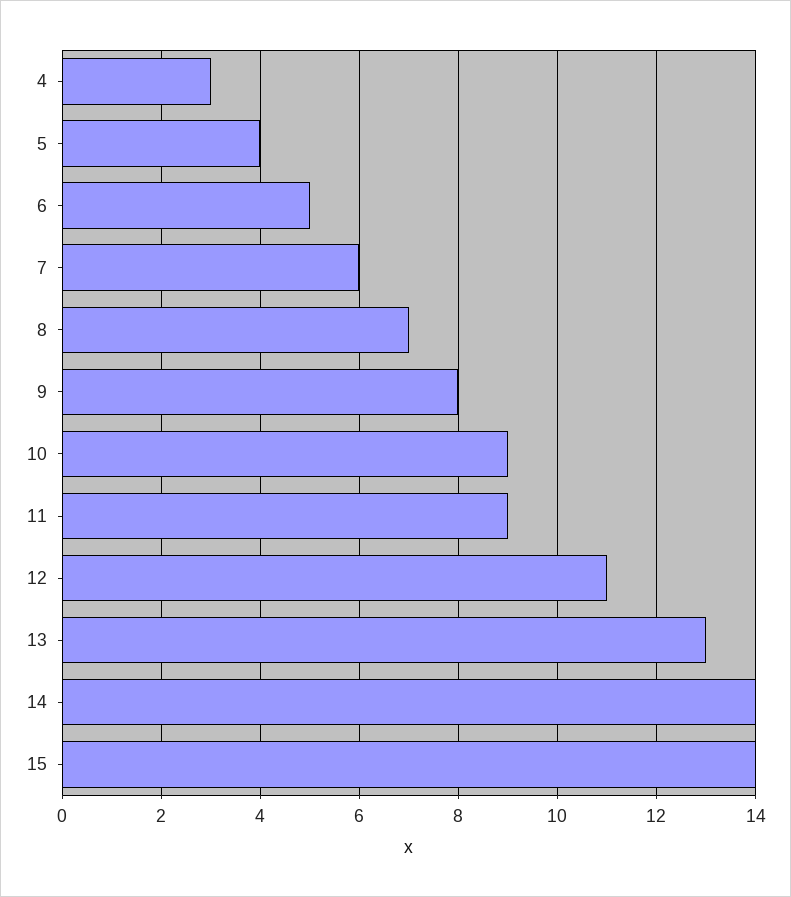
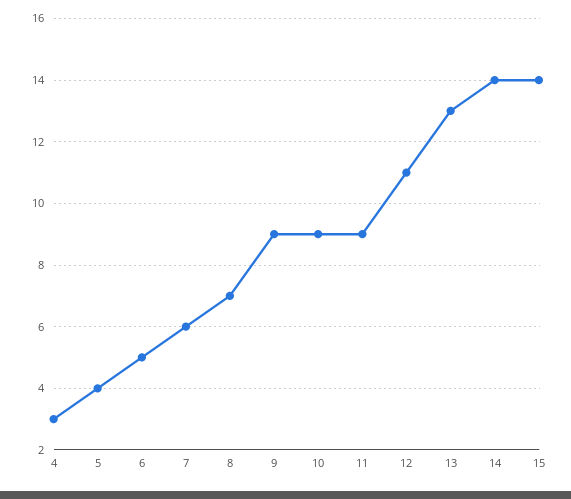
9: 8 -> 9

